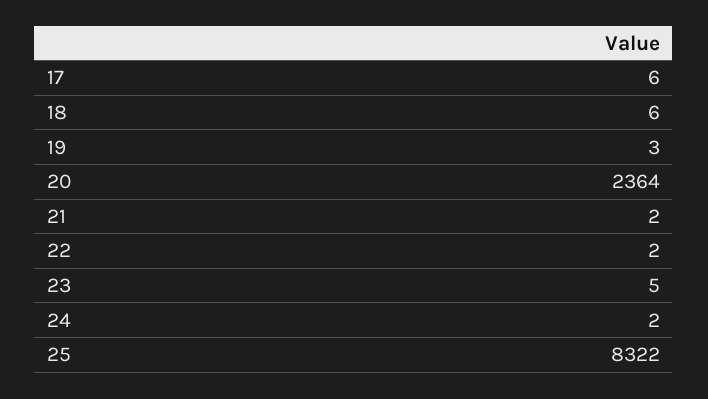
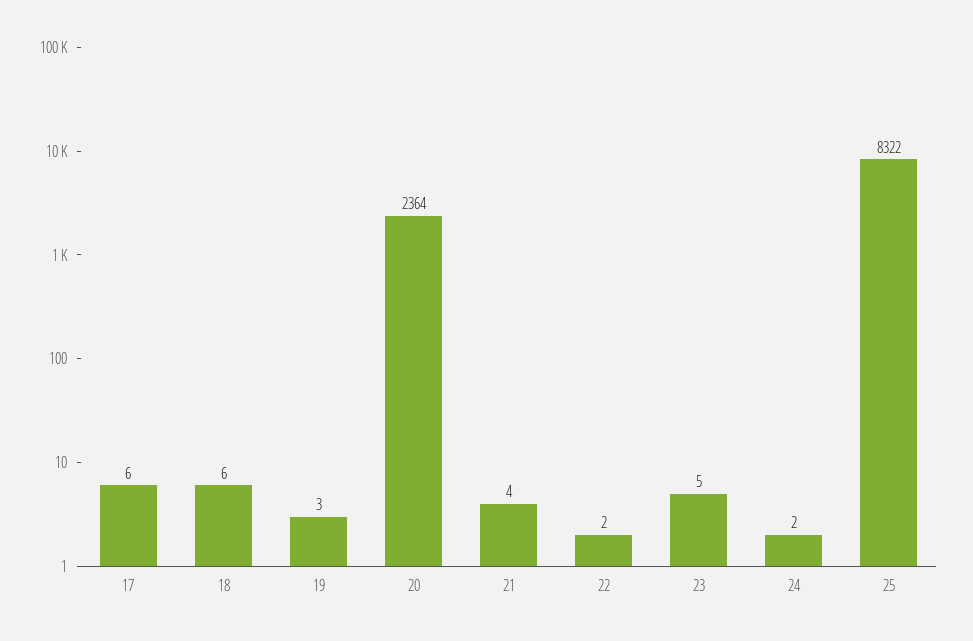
21: 2 -> 4

